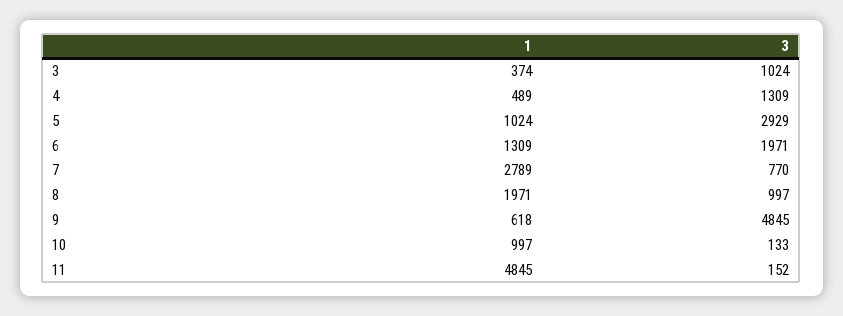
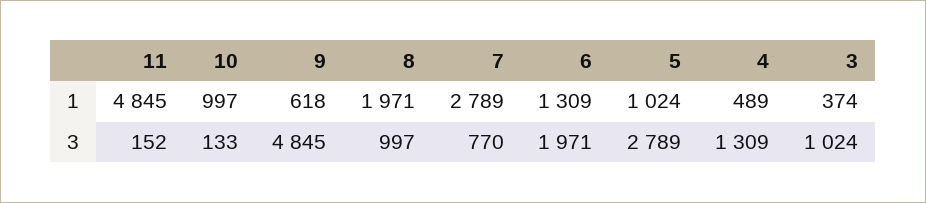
3, 5: 2929 -> 2789

